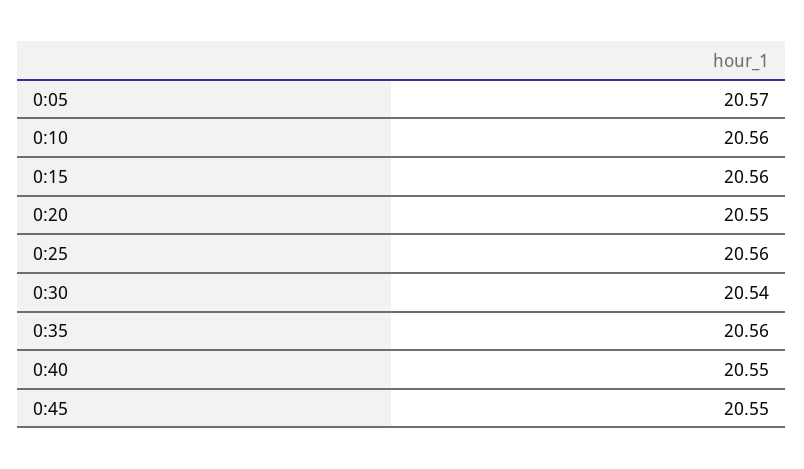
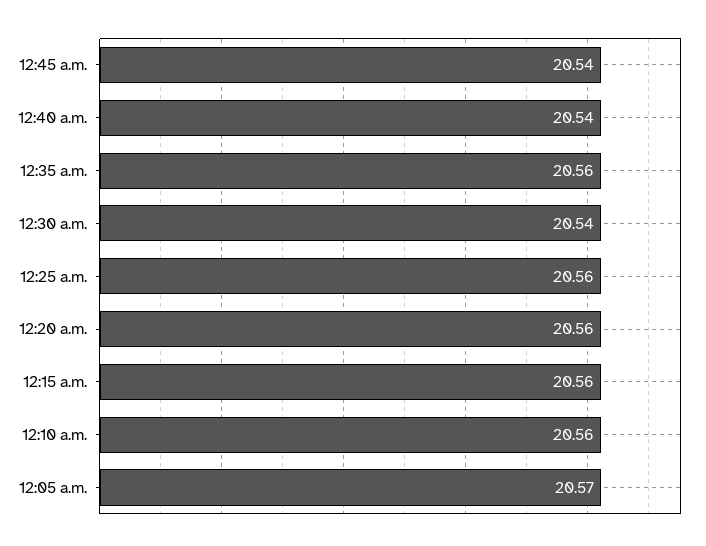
0:20: 20.55 -> 20.56
0:40: 20.55 -> 20.54
0:45: 20.55 -> 20.54

